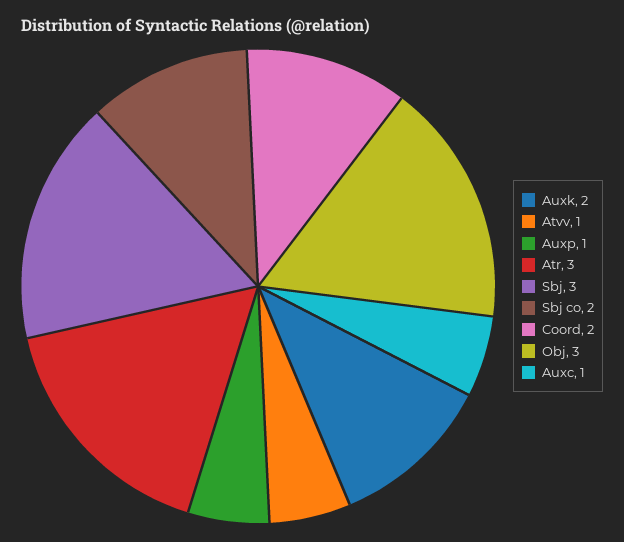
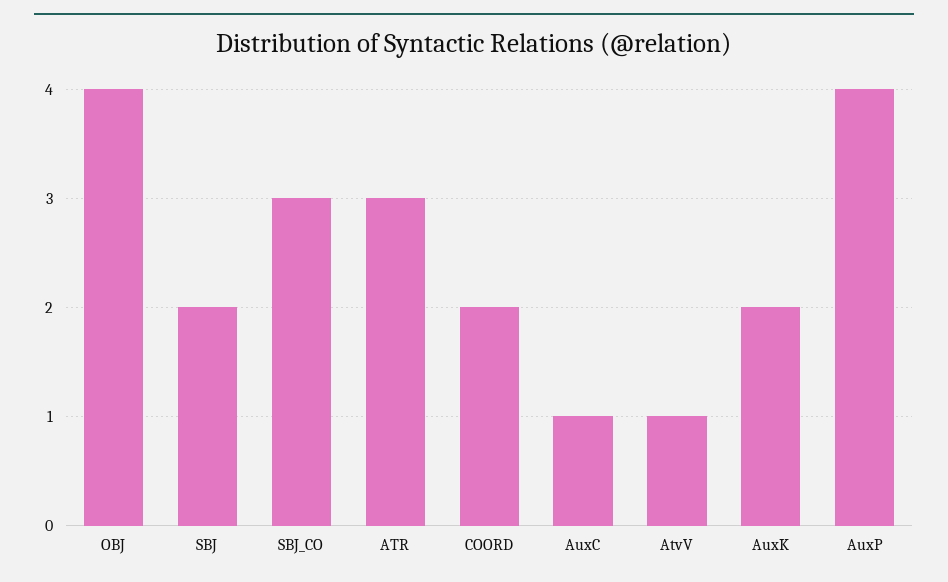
Auxp: 1 -> 4
Sbj: 3 -> 2
Sbj co: 2 -> 3
Obj: 3 -> 4

